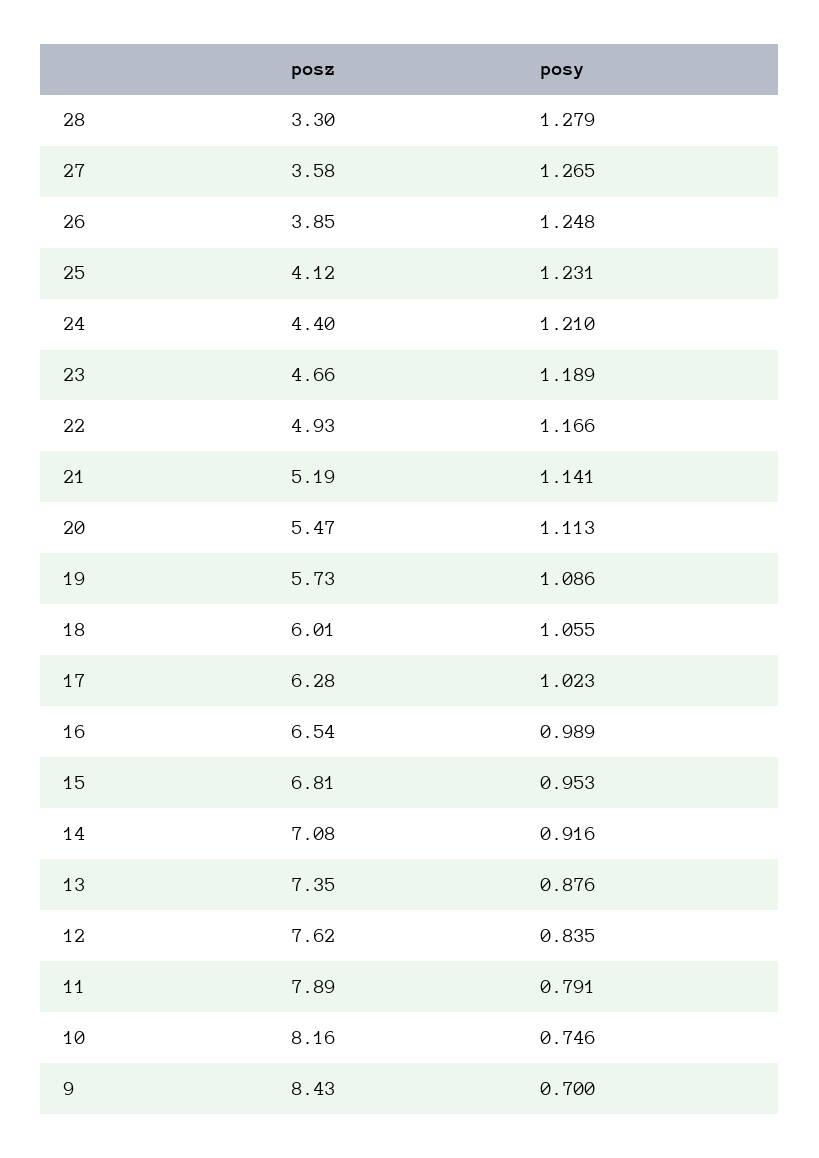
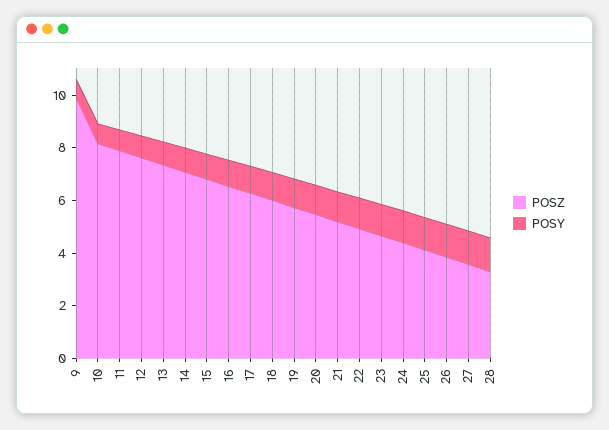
posz, 9: 8.43 -> 10

